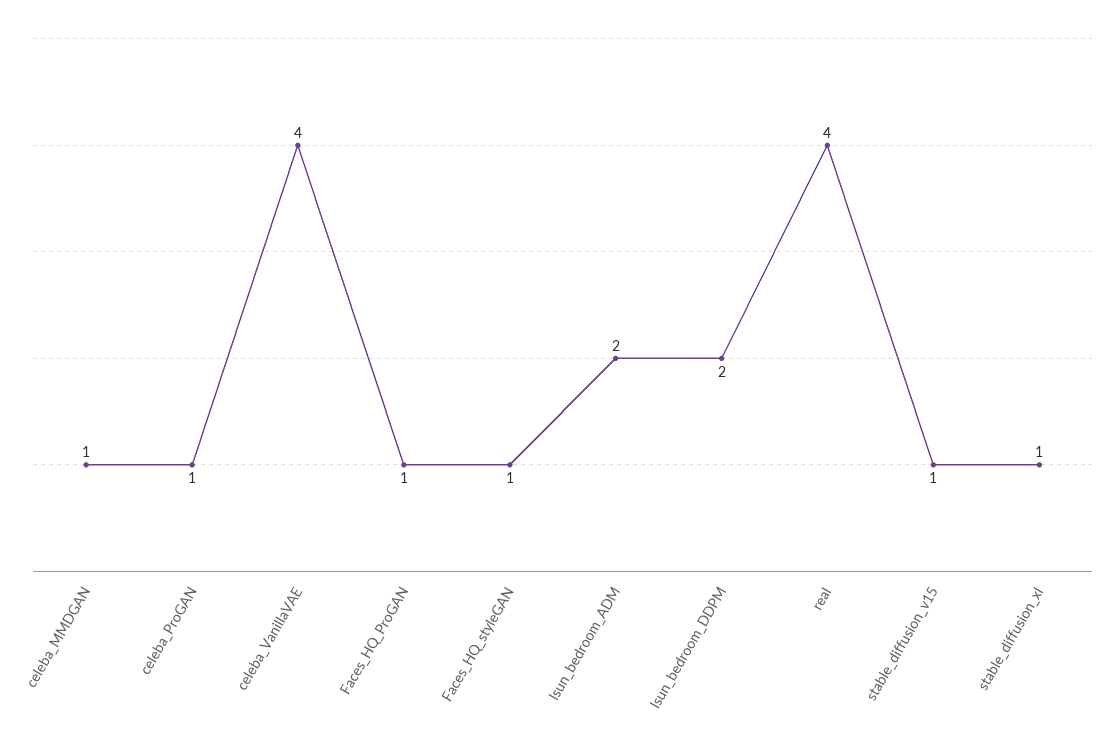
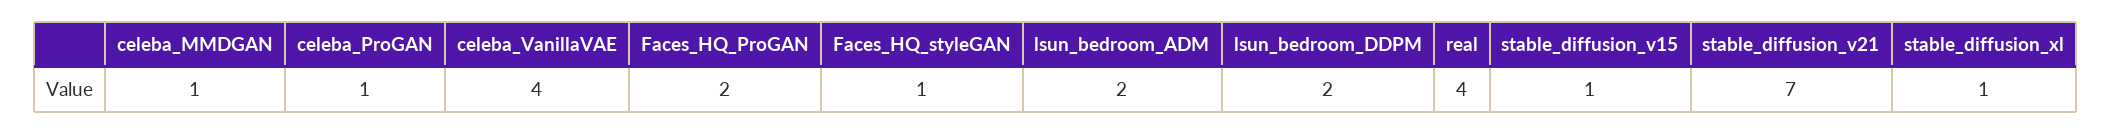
Faces_HQ_ProGAN: 1 -> 2
stable_diffusion_v21: none -> 7

